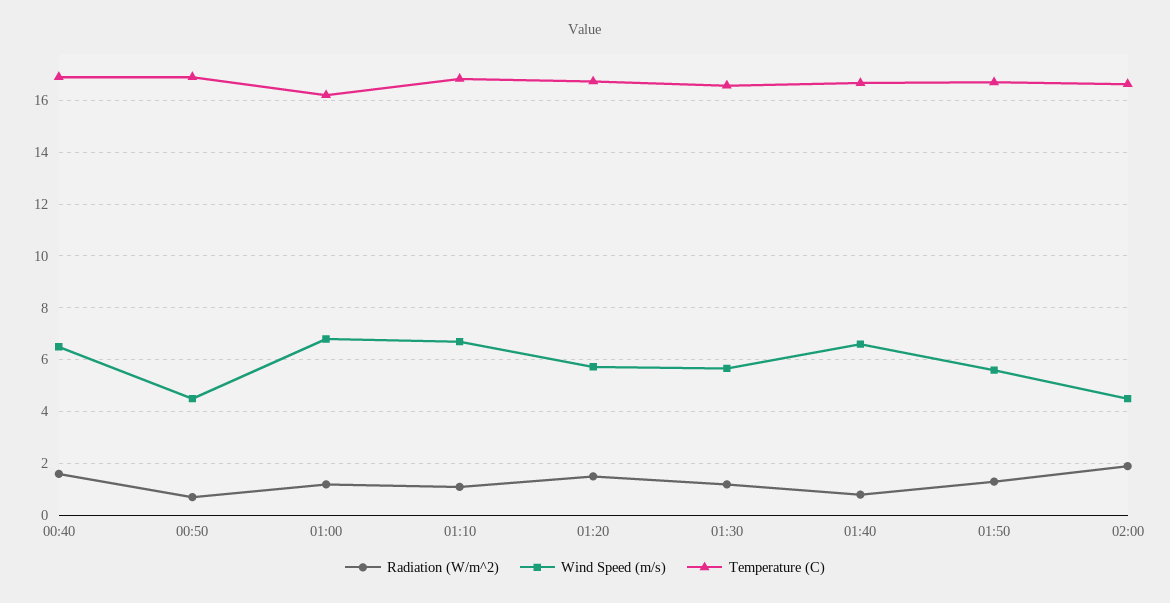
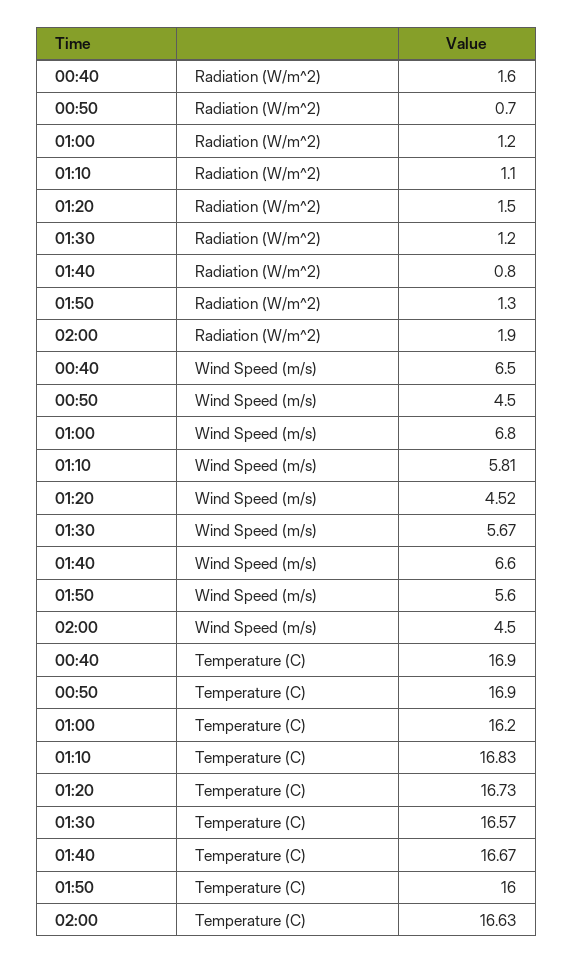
Wind Speed (m/s), 01:10: 6.75 -> 5.81
Wind Speed (m/s), 01:20: 5.75 -> 4.52
Temperature (C), 01:50: 16.75 -> 16

